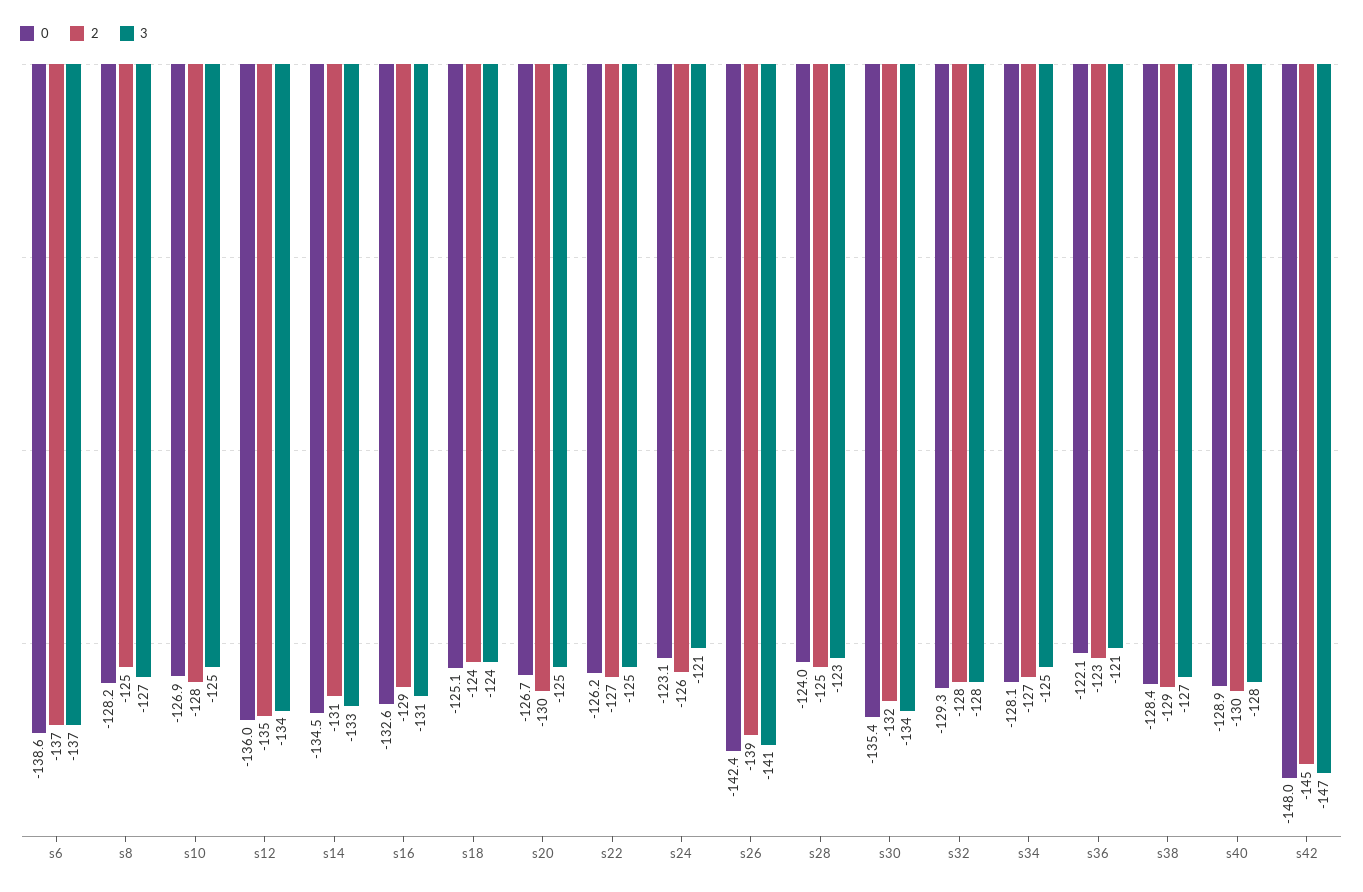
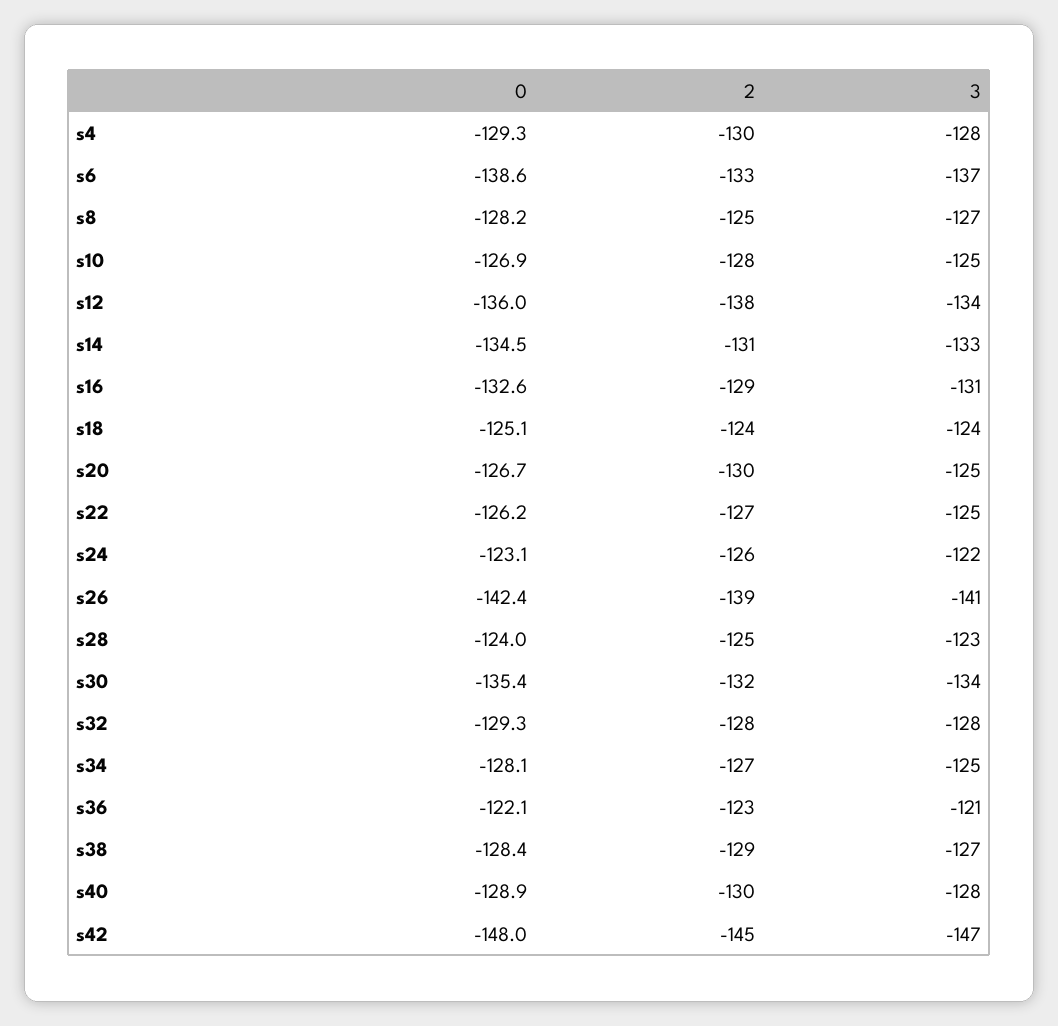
2, s6: -137 -> -133
2, s12: -135 -> -138
3, s24: -121 -> -122
0, s4: none -> -129.3
2, s4: none -> -130
3, s4: none -> -128

